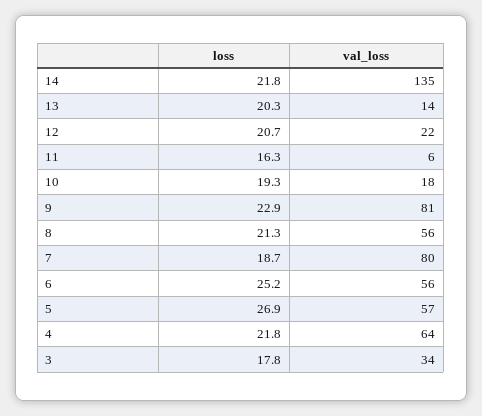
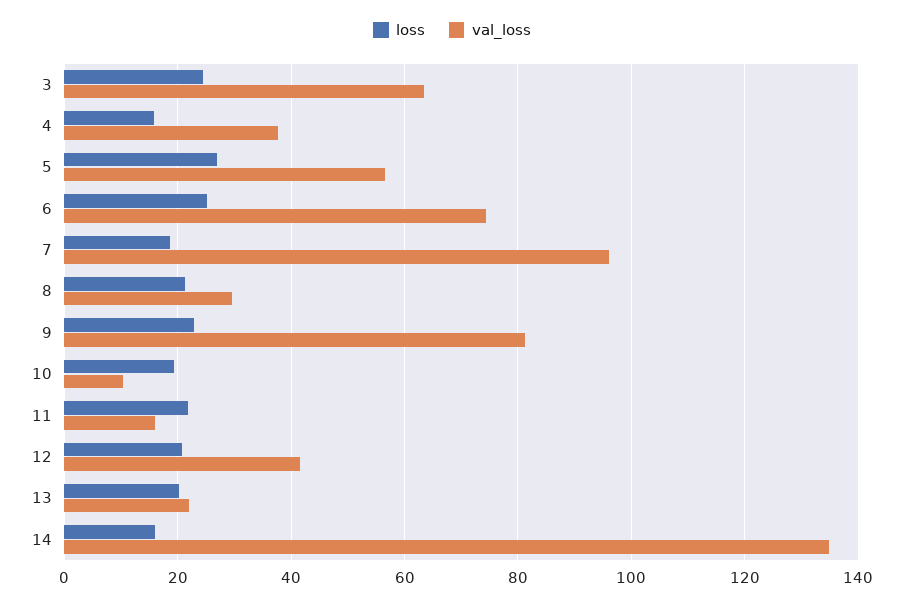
loss, 14: 21.8 -> 16
val_loss, 13: 14 -> 22
val_loss, 12: 22 -> 42
loss, 11: 16.3 -> 22
val_loss, 11: 6 -> 16
val_loss, 10: 18 -> 10
val_loss, 8: 56 -> 30
val_loss, 7: 80 -> 96
val_loss, 6: 56 -> 74
loss, 4: 21.8 -> 16
val_loss, 4: 64 -> 38
loss, 3: 17.8 -> 24
val_loss, 3: 34 -> 64

